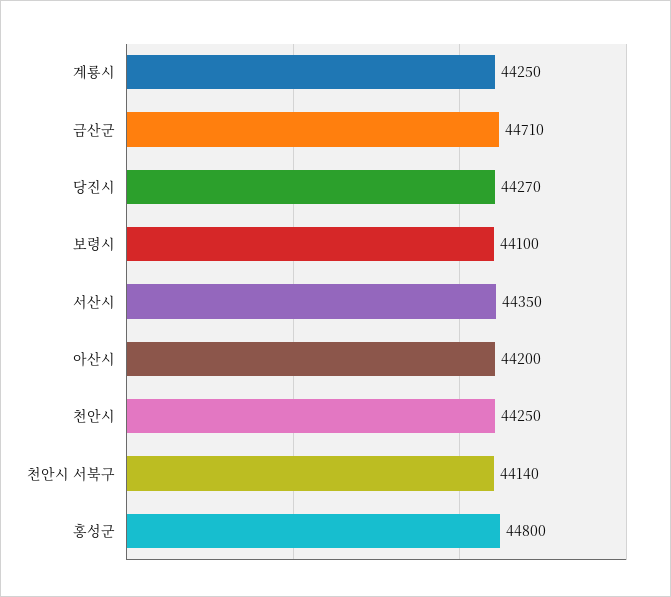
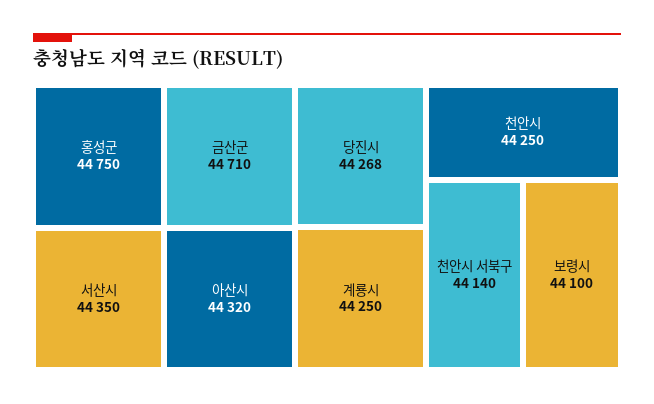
당진시: 44270 -> 44268
아산시: 44200 -> 44320
홍성군: 44800 -> 44750

